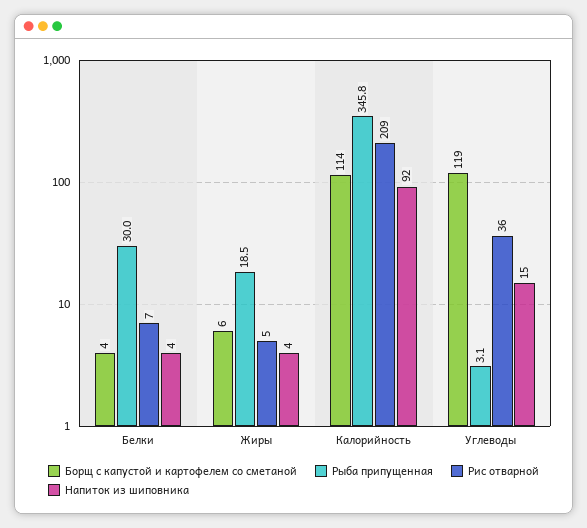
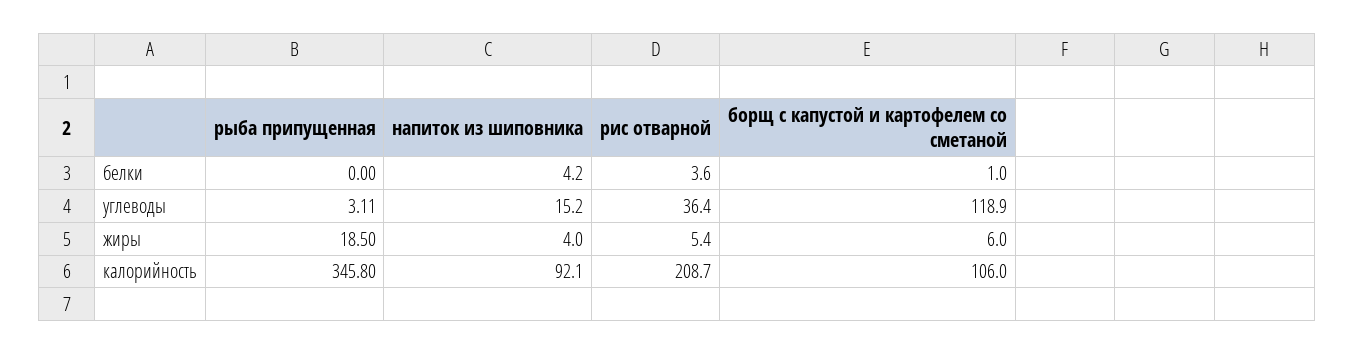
Борщ с капустой и картофелем со сметаной, Белки: 4 -> 1
Рыба припущенная, Белки: 30 -> 0
Рис отварной, Белки: 7 -> 3.6
Борщ с капустой и картофелем со сметаной, Калорийность: 114 -> 106

